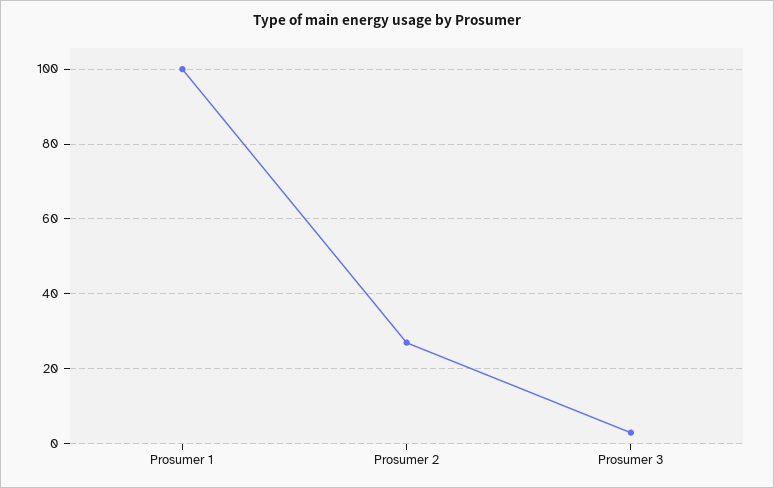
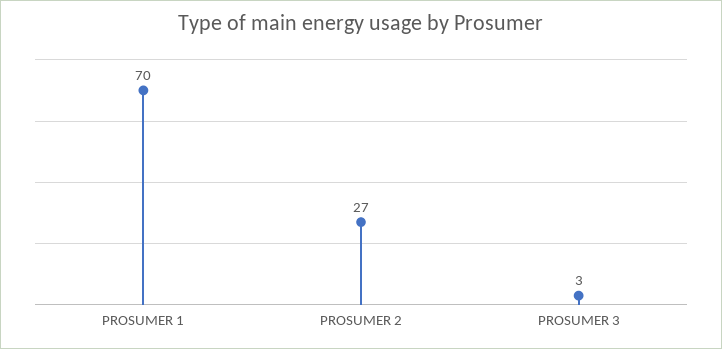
Prosumer 1: 100 -> 70

